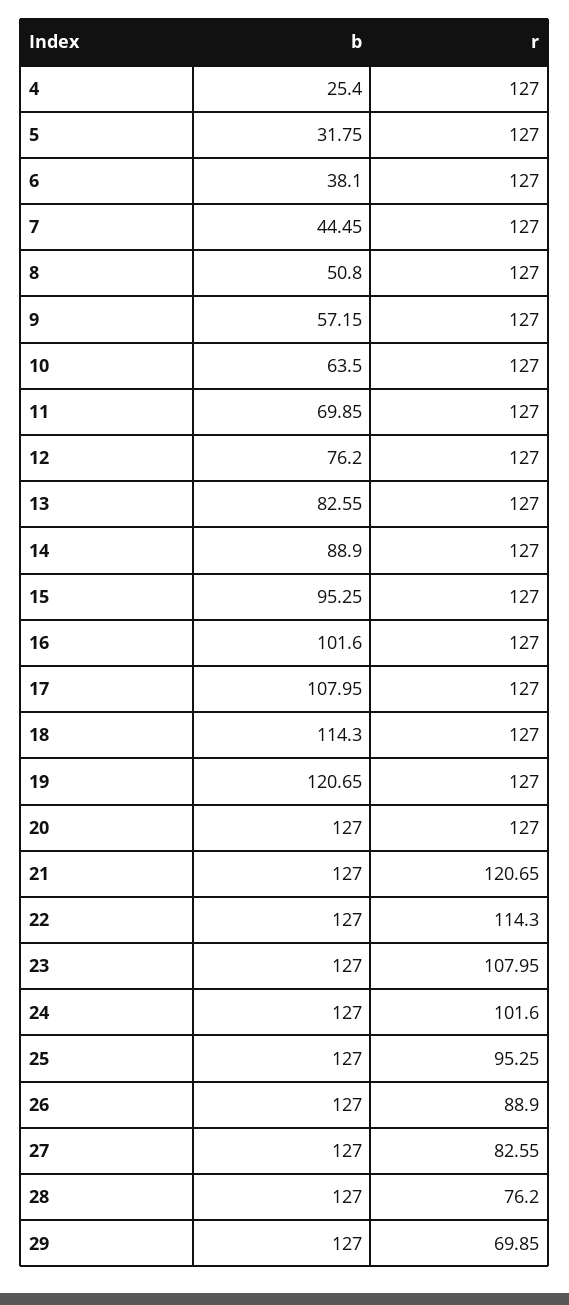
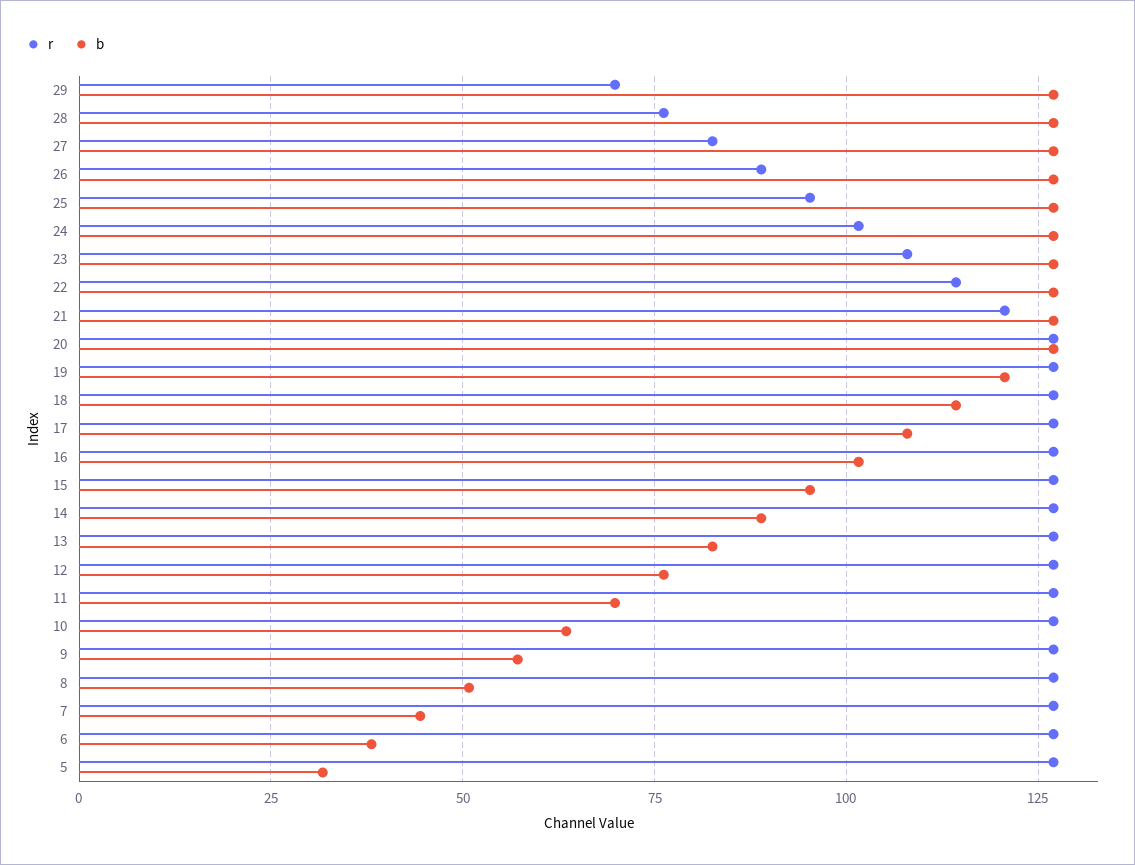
b, 4: 25.4 -> none
r, 4: 127 -> none

